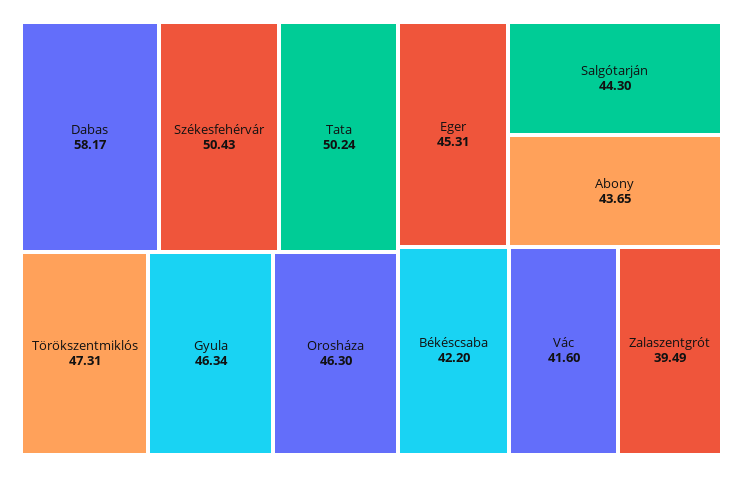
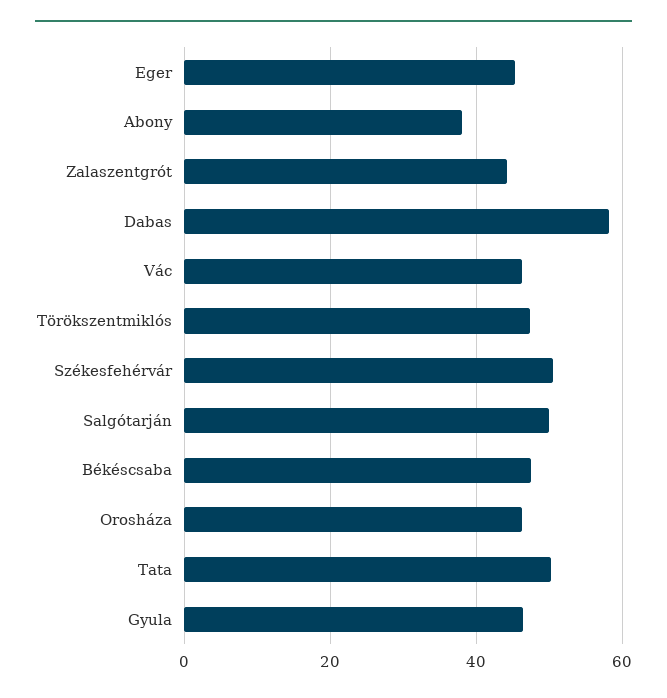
Salgótarján: 44.3 -> 50
Abony: 43.65 -> 38
Békéscsaba: 42.2 -> 48
Vác: 41.6 -> 46
Zalaszentgrót: 39.49 -> 44

